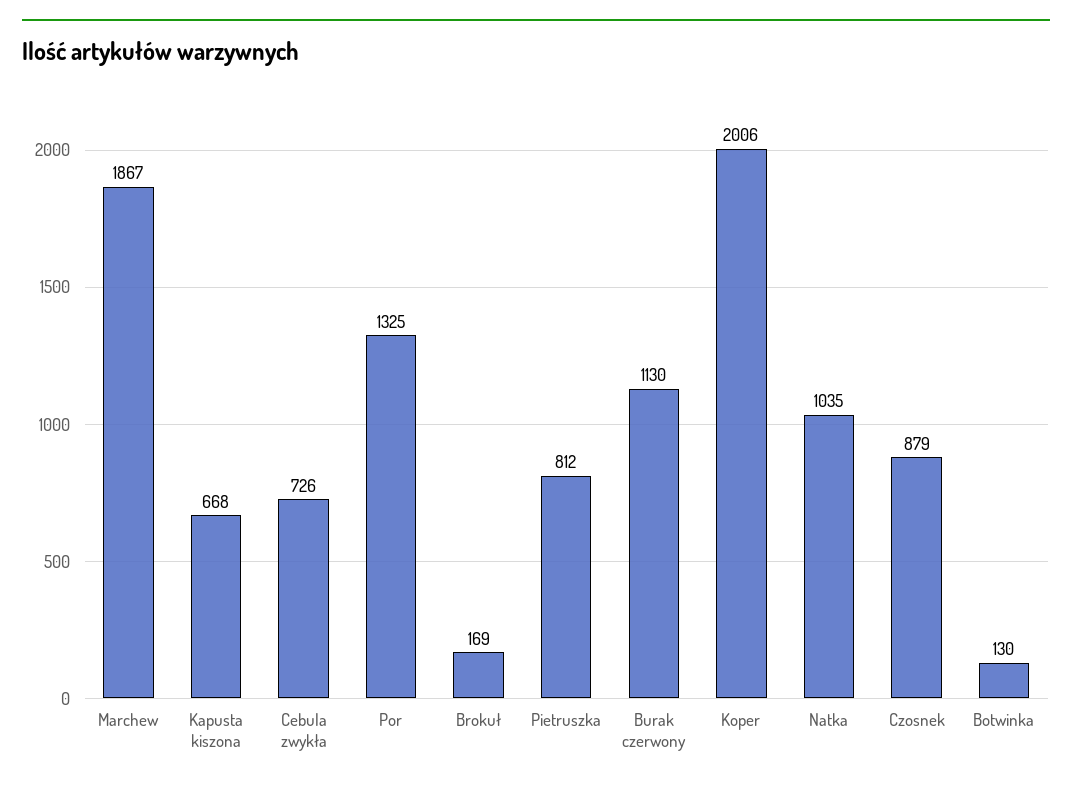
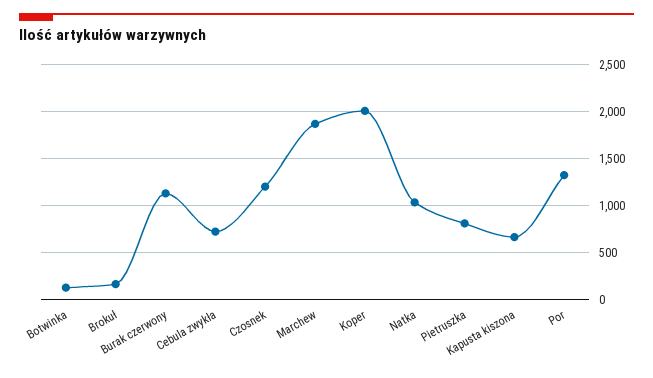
Czosnek: 879 -> 1200

